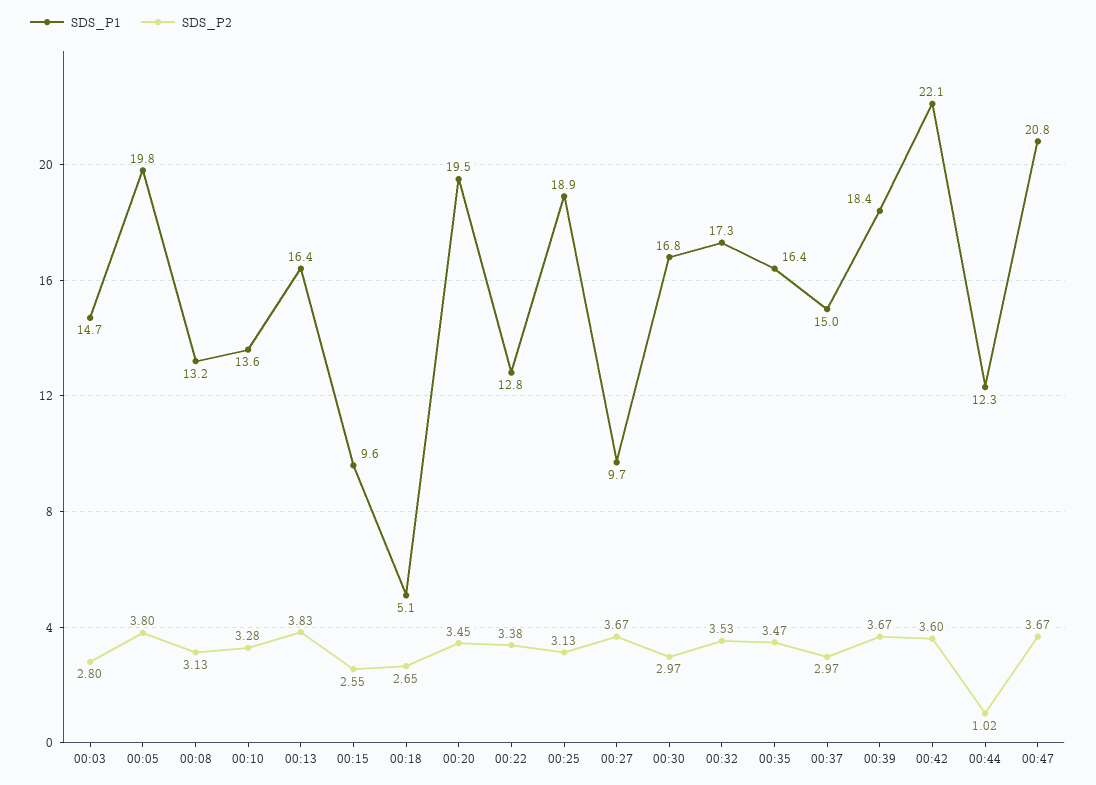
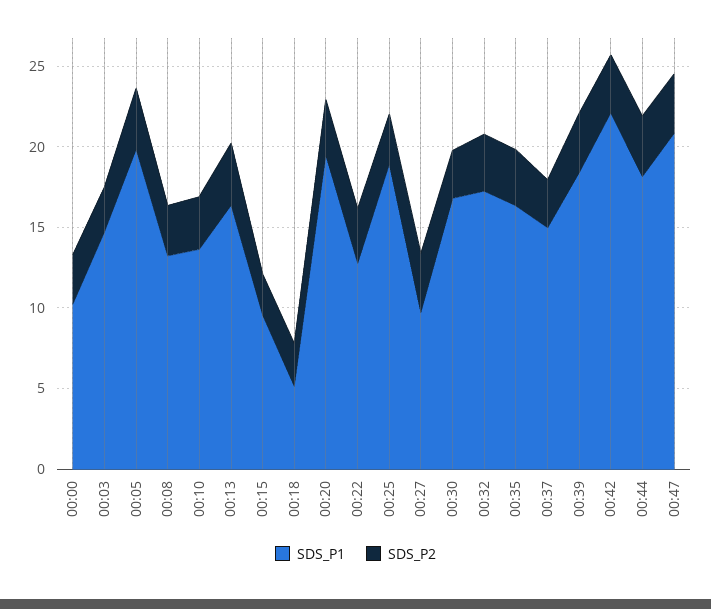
SDS_P1, 00:44: 12.3 -> 18
SDS_P2, 00:44: 1.02 -> 4
SDS_P1, 00:00: none -> 10
SDS_P2, 00:00: none -> 3

